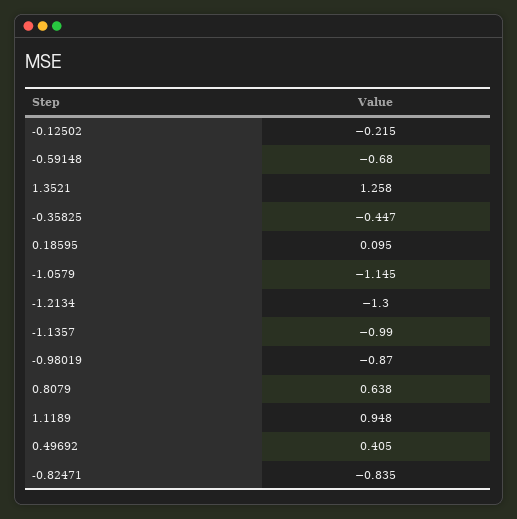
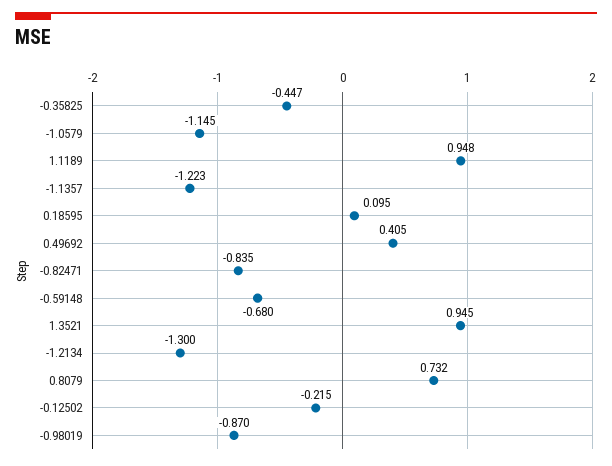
1.3521: 1.258 -> 0.945
-1.1357: -0.99 -> -1.223
0.8079: 0.638 -> 0.732

